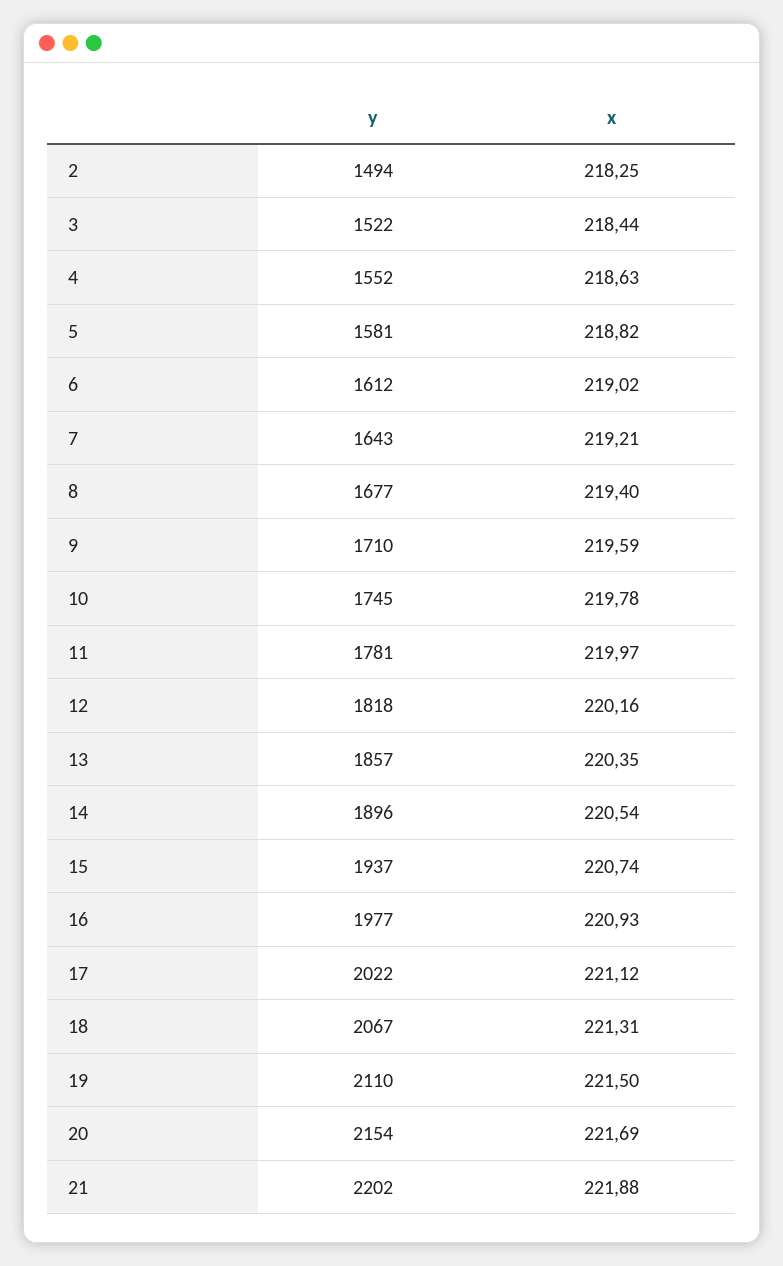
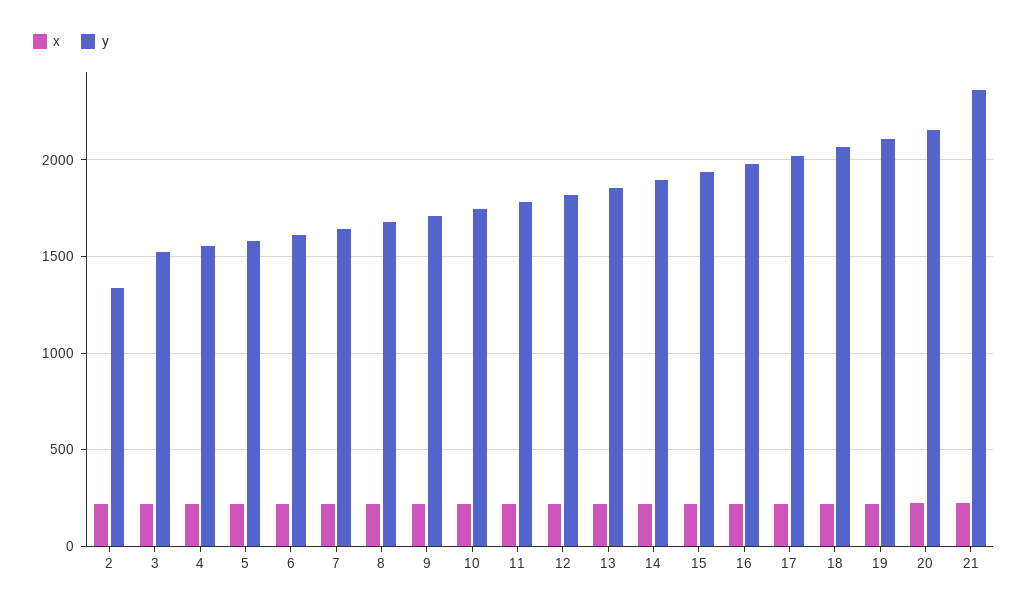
y, 2: 1494 -> 1350
y, 21: 2202 -> 2350

